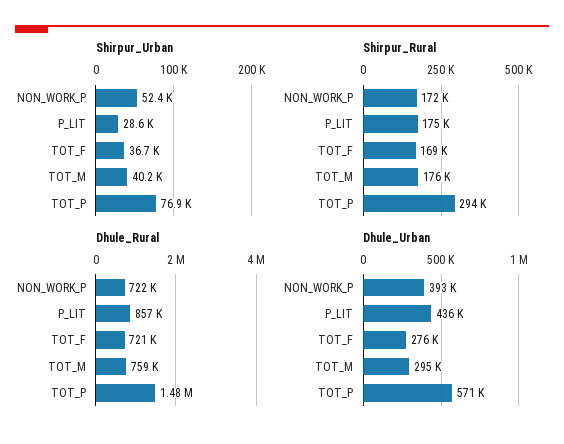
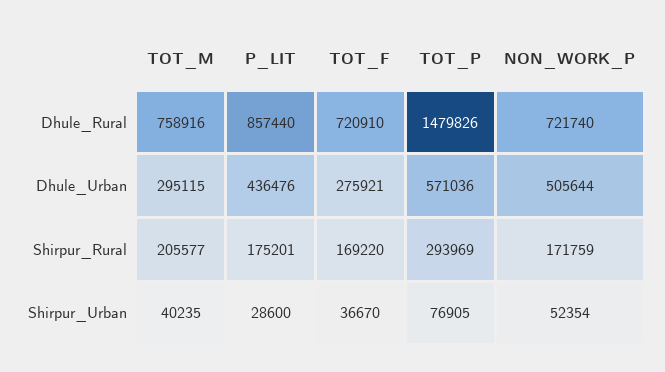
Shirpur_Rural, TOT_M: 176000 -> 205577
Dhule_Urban, NON_WORK_P: 393000 -> 505644

